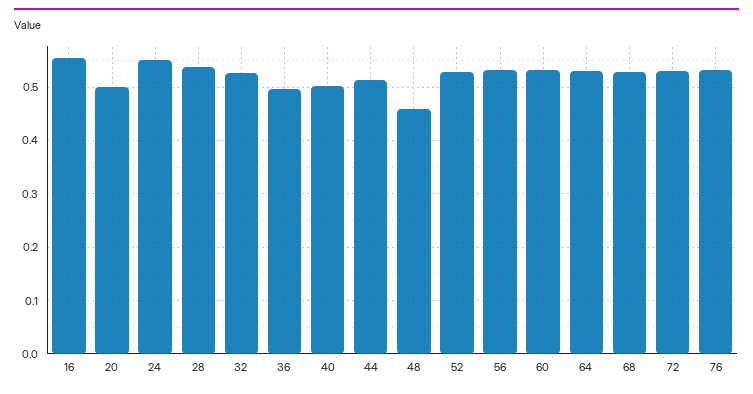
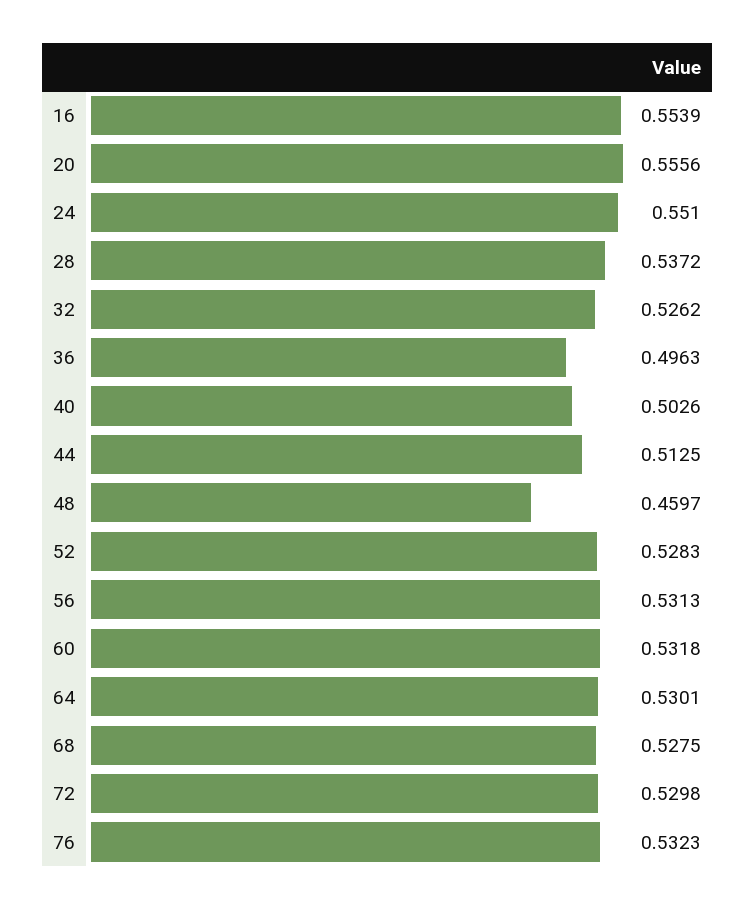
20: 0.5 -> 0.5556

